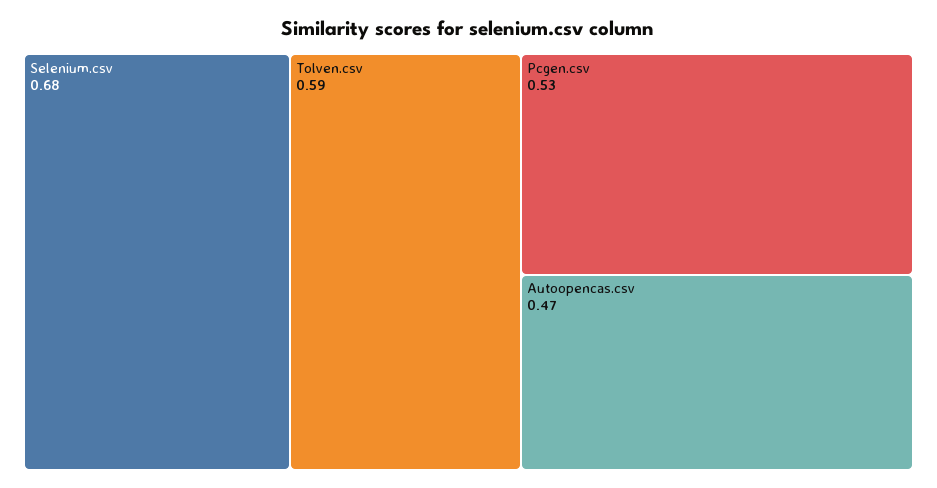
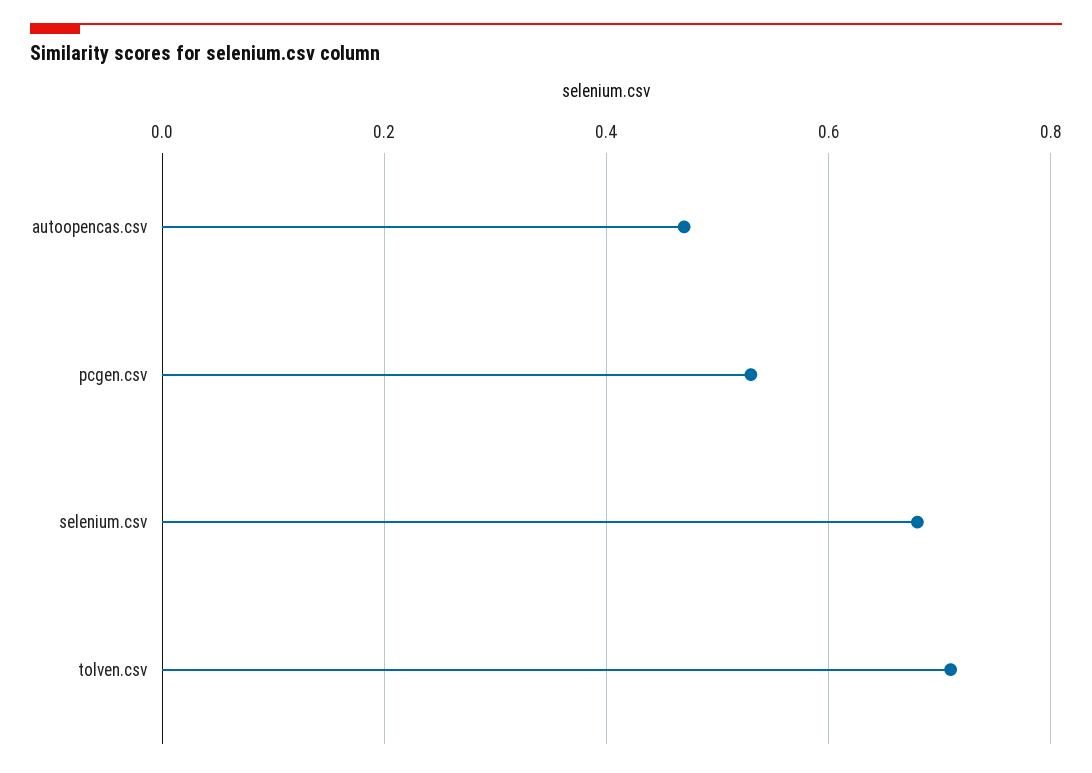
Tolven.csv: 0.59 -> 0.7

